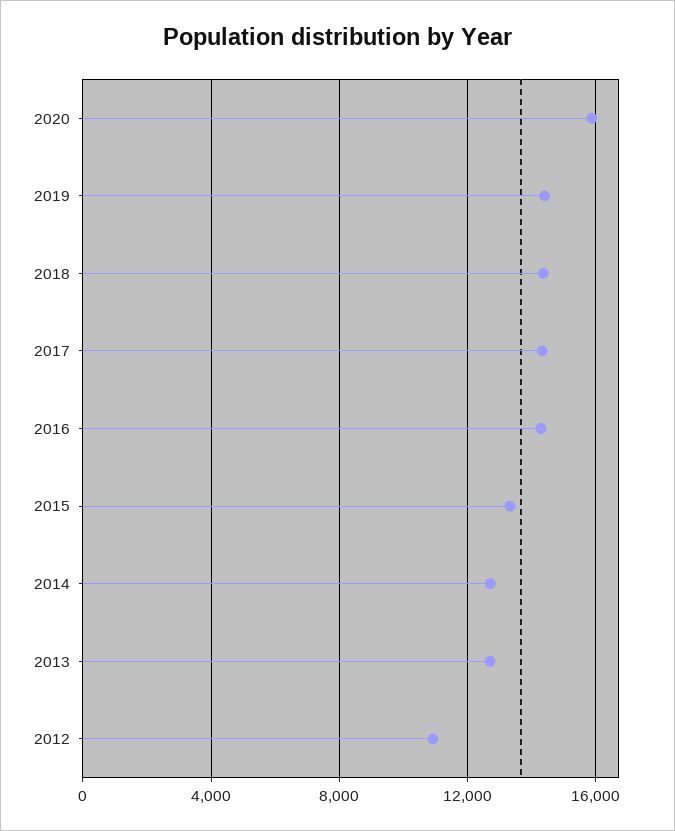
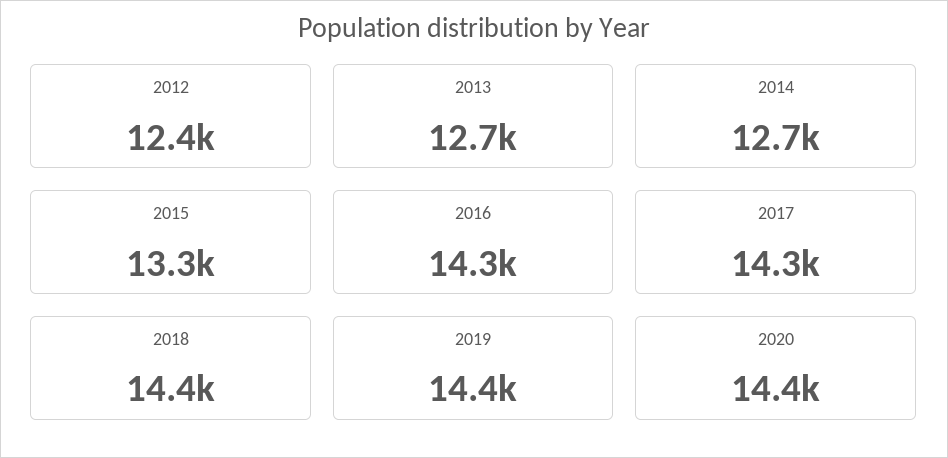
2020: 16000 -> 14400
2012: 11000 -> 12400

